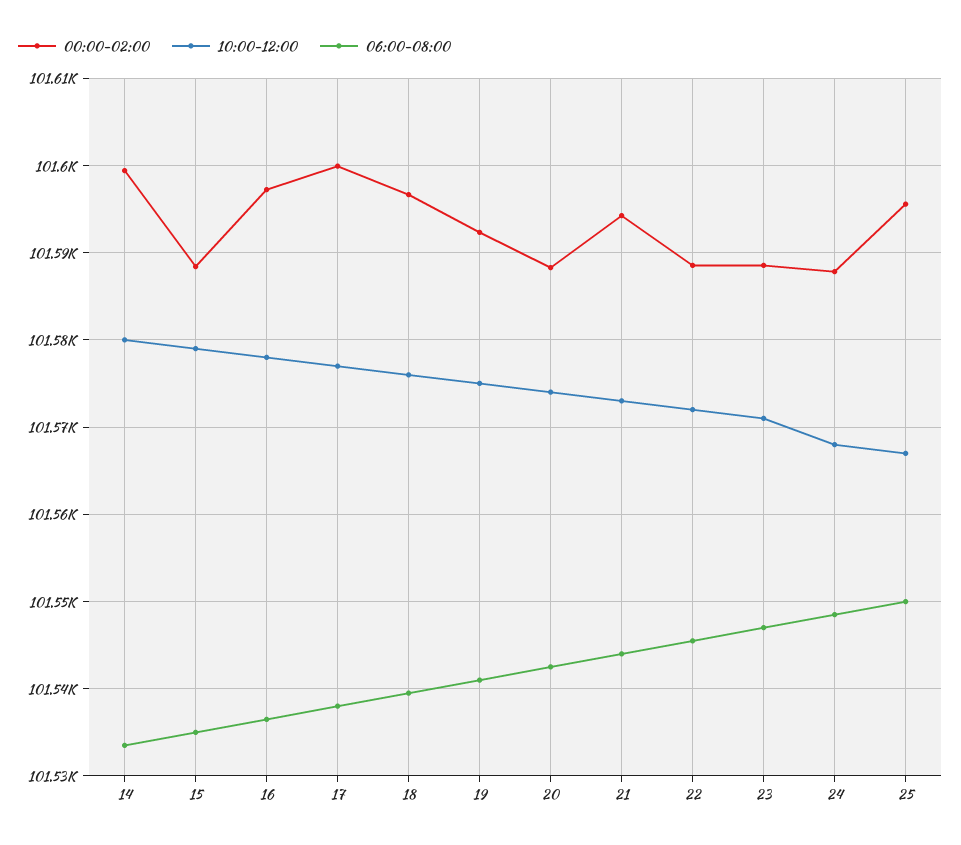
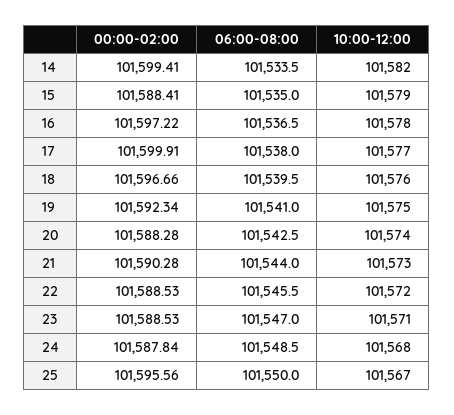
10:00-12:00, 14: 101580 -> 101582
00:00-02:00, 21: 101594 -> 101590.28

